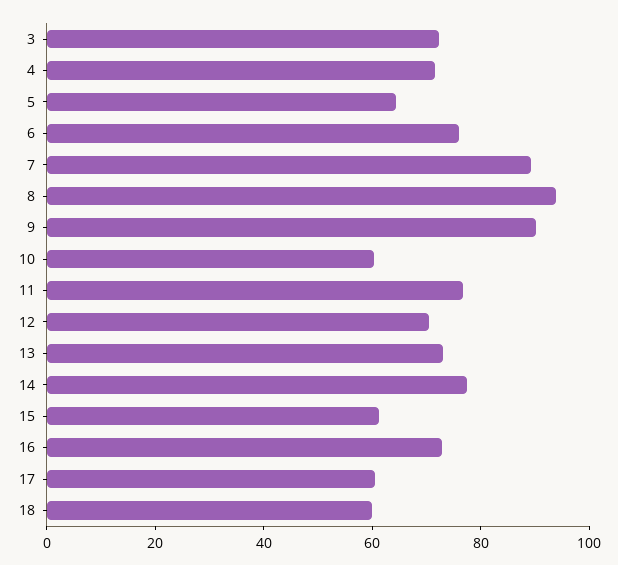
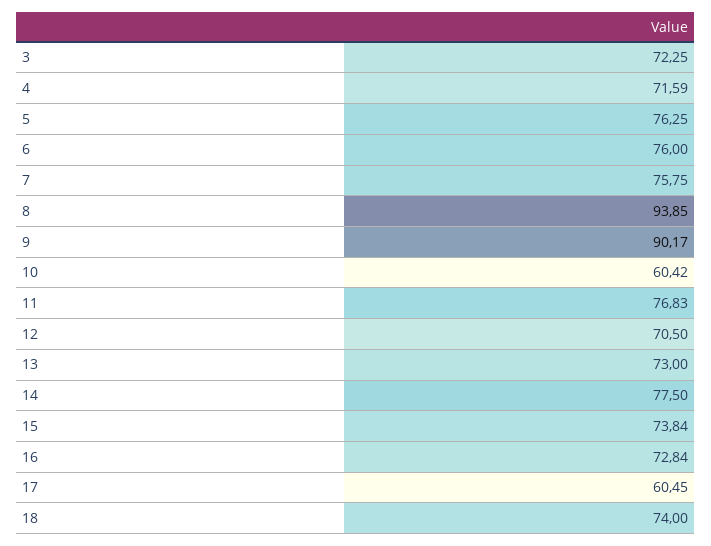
5: 65 -> 76.25
7: 90 -> 75.75
15: 60 -> 73.84
18: 60 -> 74

